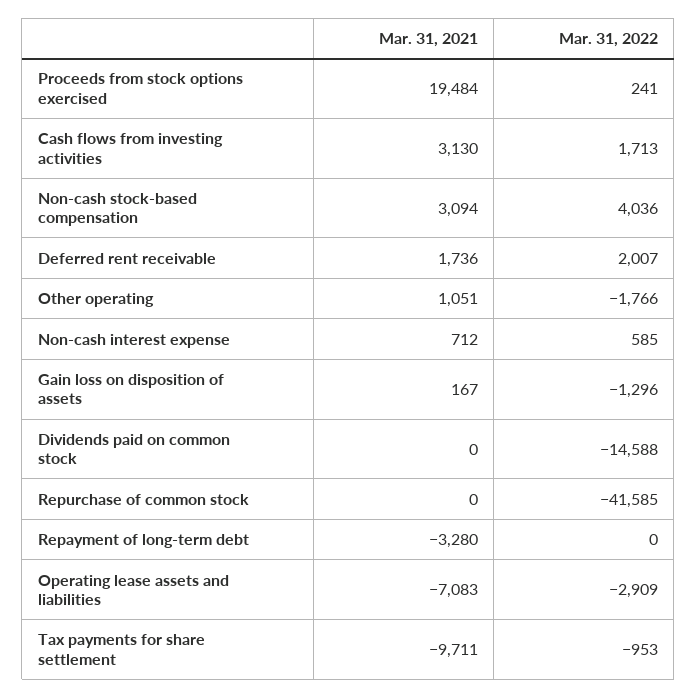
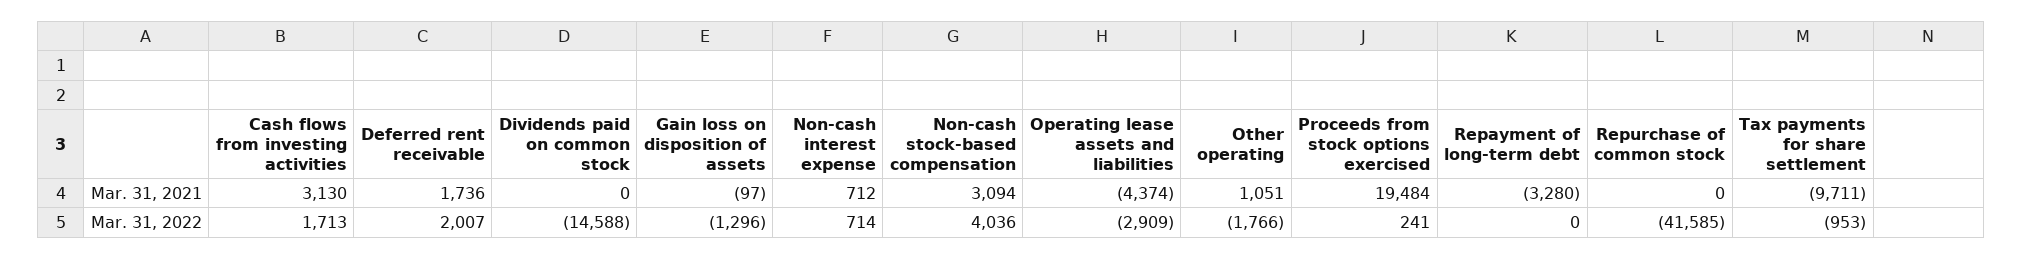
Mar. 31, 2022, Non-cash interest expense: 585 -> 714
Mar. 31, 2021, Gain loss on disposition of assets: 167 -> -97
Mar. 31, 2021, Operating lease assets and liabilities: -7083 -> -4374

